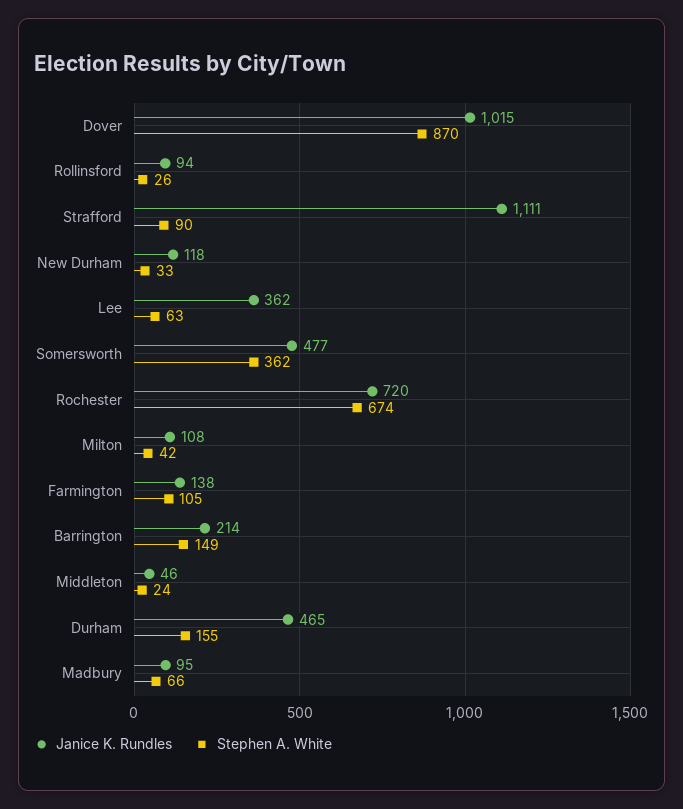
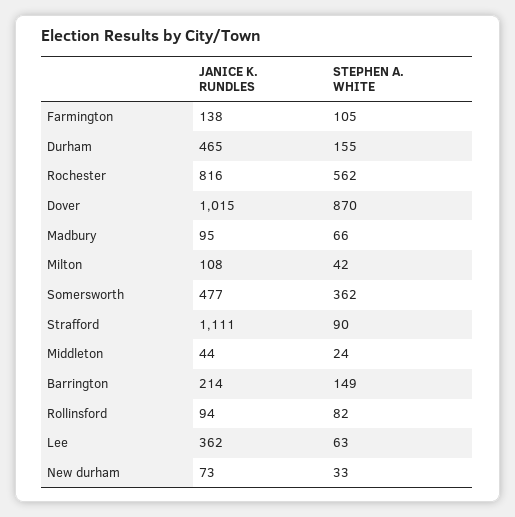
Stephen A. White, Rollinsford: 26 -> 82
Janice K. Rundles, New Durham: 118 -> 73
Janice K. Rundles, Rochester: 720 -> 816
Stephen A. White, Rochester: 674 -> 562
Janice K. Rundles, Middleton: 46 -> 44

